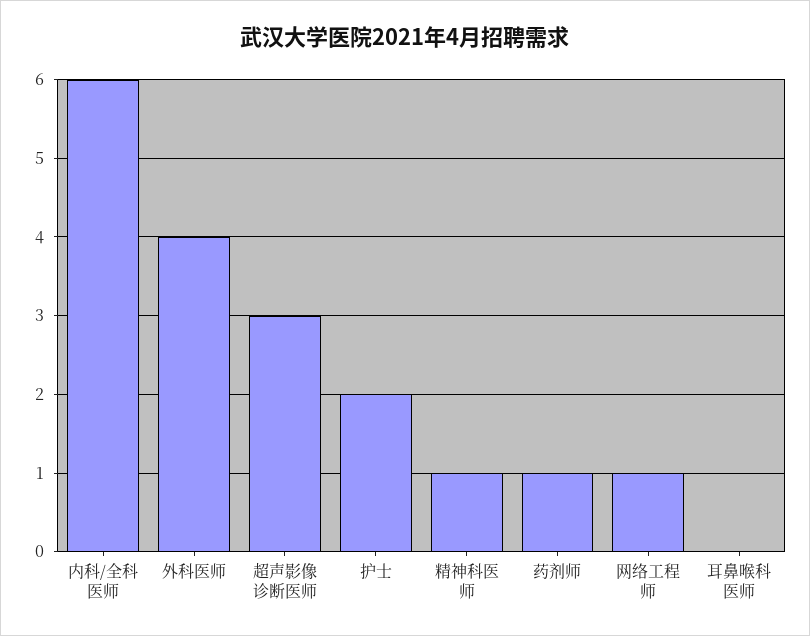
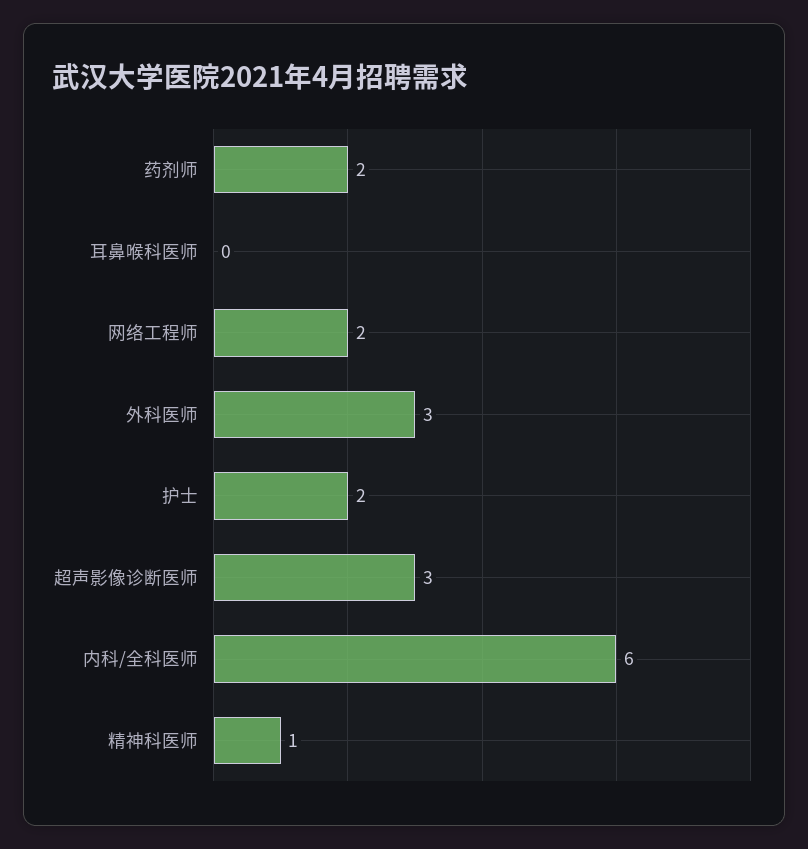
外科医师: 4 -> 3
药剂师: 1 -> 2
网络工程师: 1 -> 2

